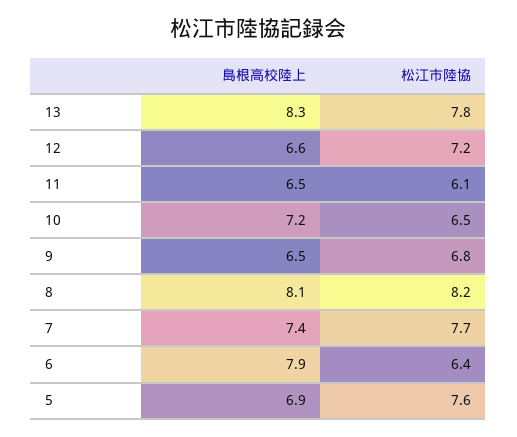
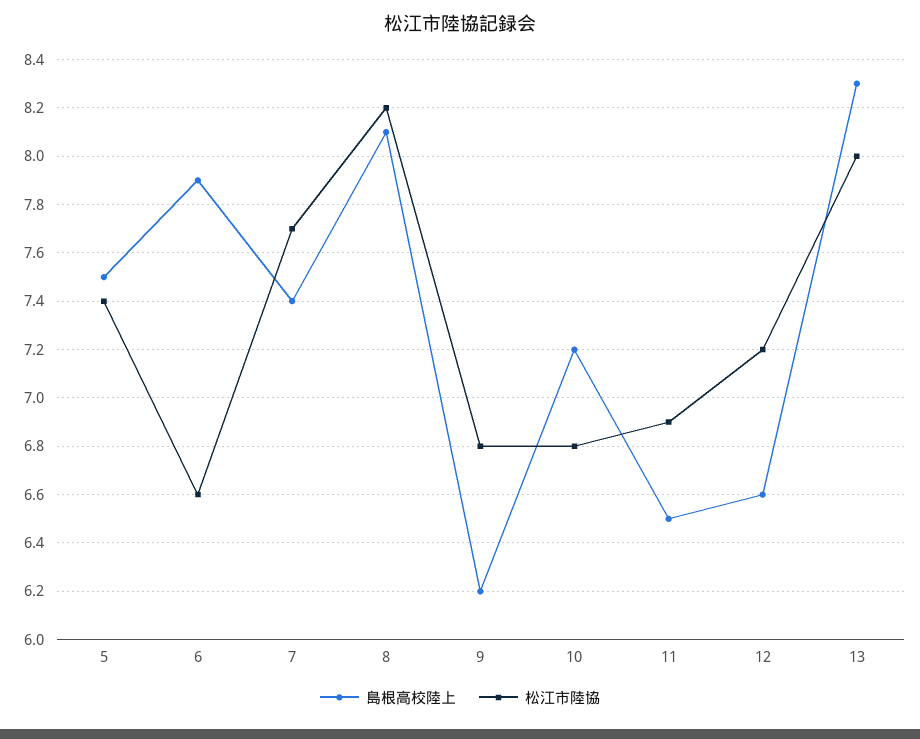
松江市陸協, 13: 7.8 -> 8
松江市陸協, 11: 6.1 -> 6.9
松江市陸協, 10: 6.5 -> 6.8
島根高校陸上, 9: 6.5 -> 6.2
松江市陸協, 6: 6.4 -> 6.6
島根高校陸上, 5: 6.9 -> 7.5
松江市陸協, 5: 7.6 -> 7.4

